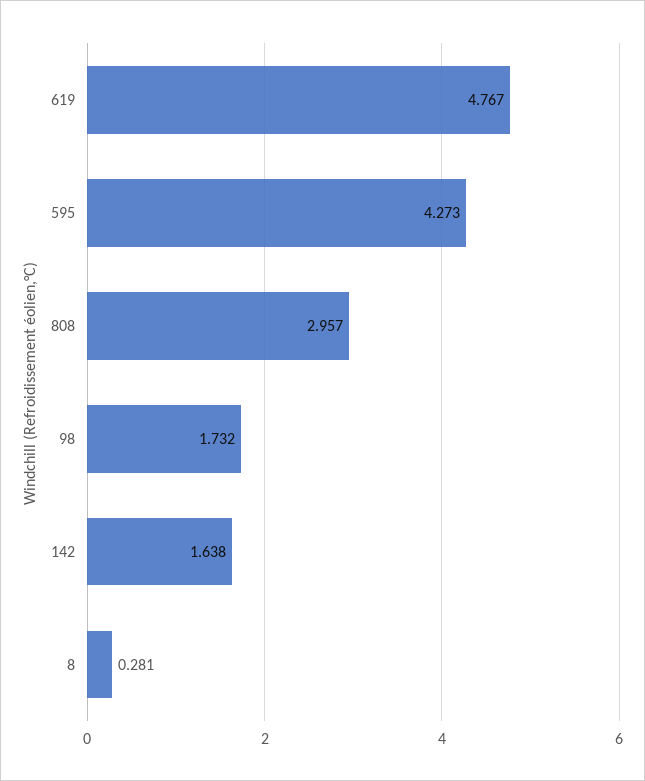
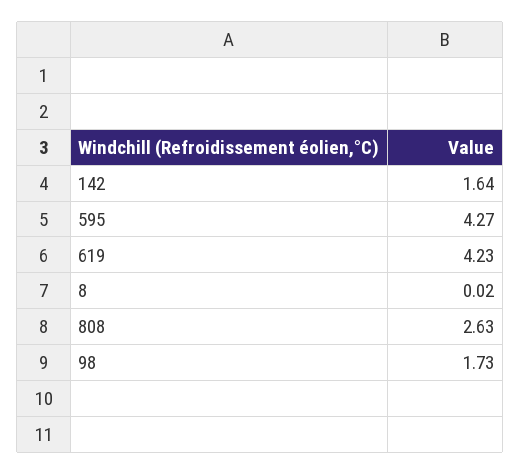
619: 4.767 -> 4.23
808: 2.957 -> 2.63
8: 0.281 -> 0.02

